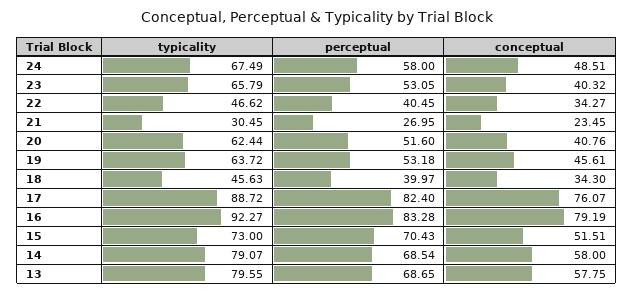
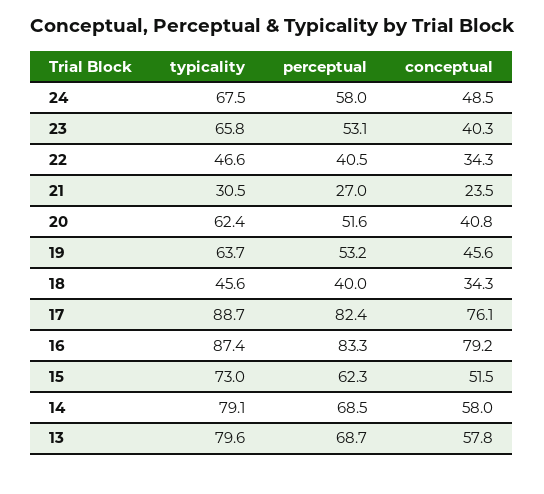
typicality, 16: 92.27 -> 87.4
perceptual, 15: 70.43 -> 62.3

